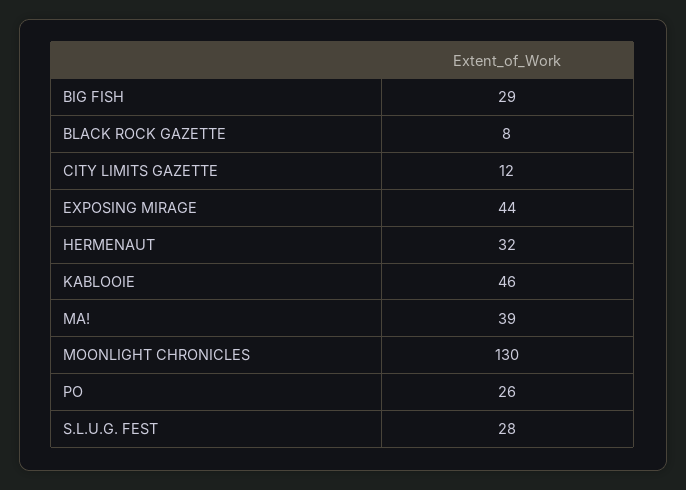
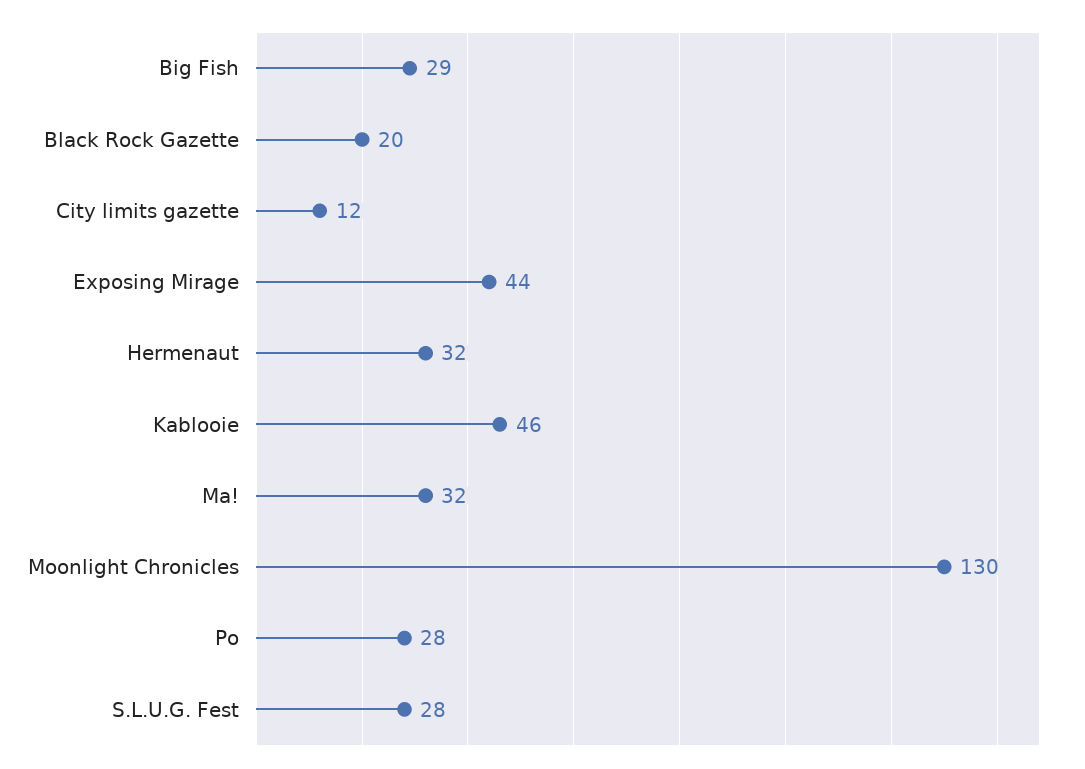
BLACK ROCK GAZETTE: 8 -> 20
MA!: 39 -> 32
PO: 26 -> 28

